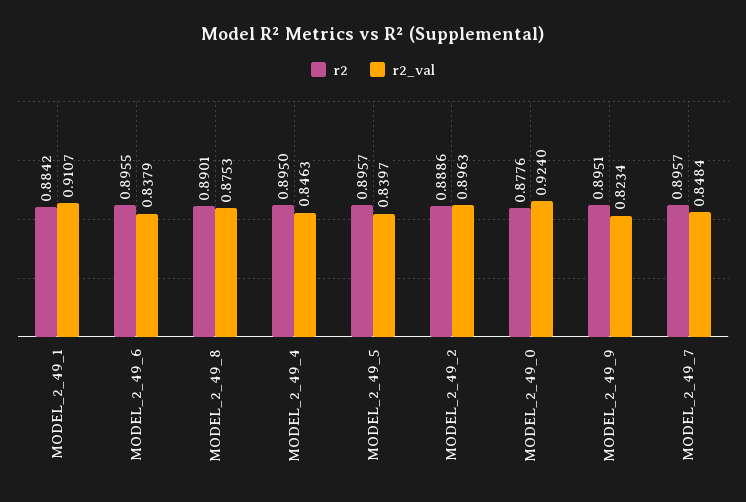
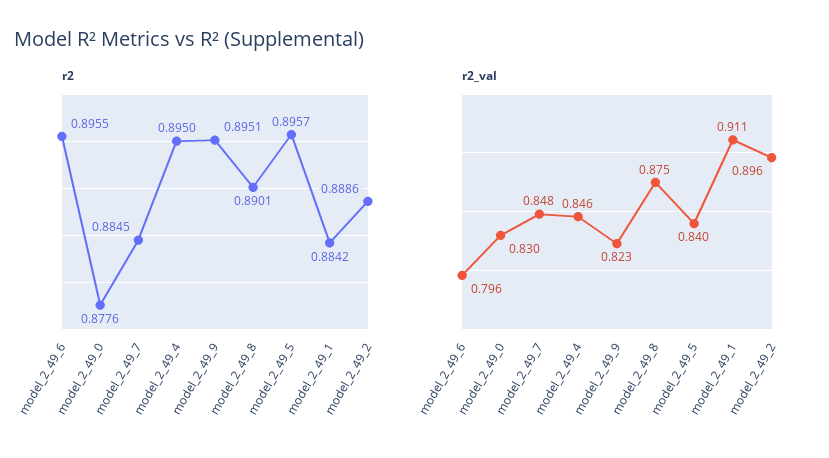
r2_val, MODEL_2_49_6: 0.8379 -> 0.796
r2_val, MODEL_2_49_0: 0.924 -> 0.83
r2, MODEL_2_49_7: 0.8957 -> 0.8845

